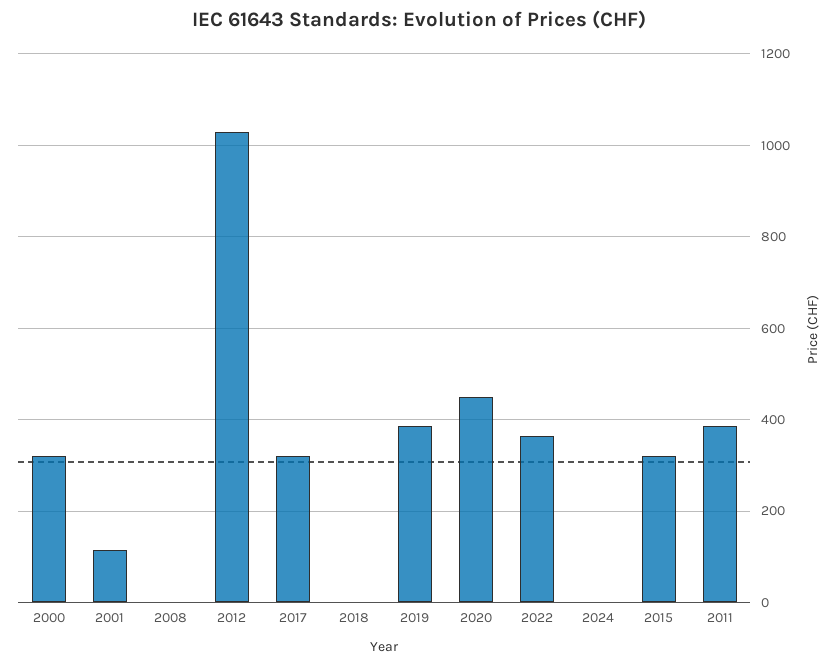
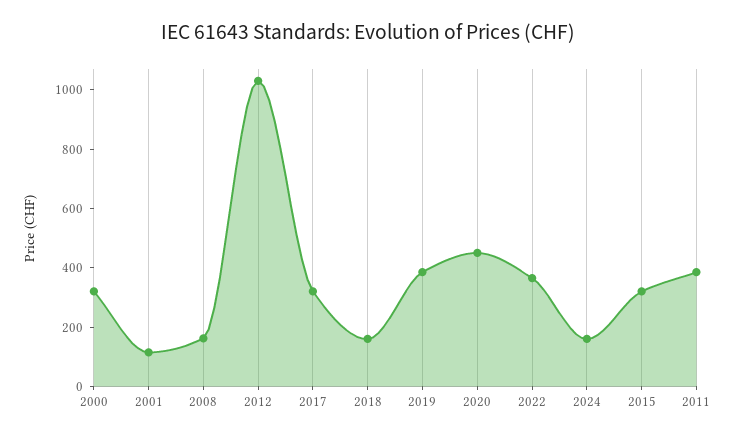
2008: 0 -> 150
2018: 0 -> 150
2024: 0 -> 150

